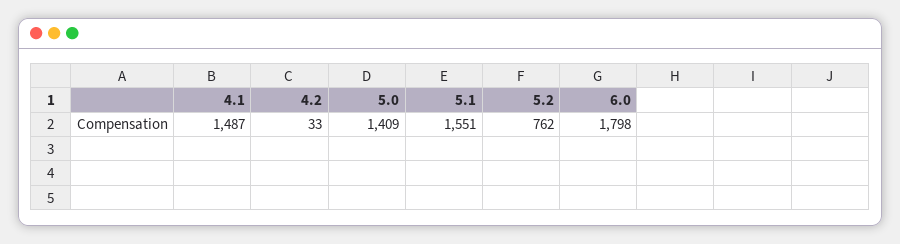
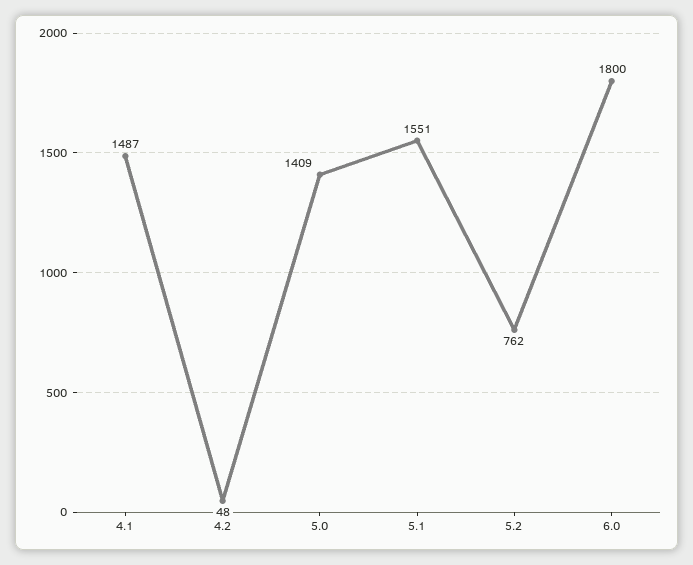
4.2: 33 -> 48
6.0: 1798 -> 1800

